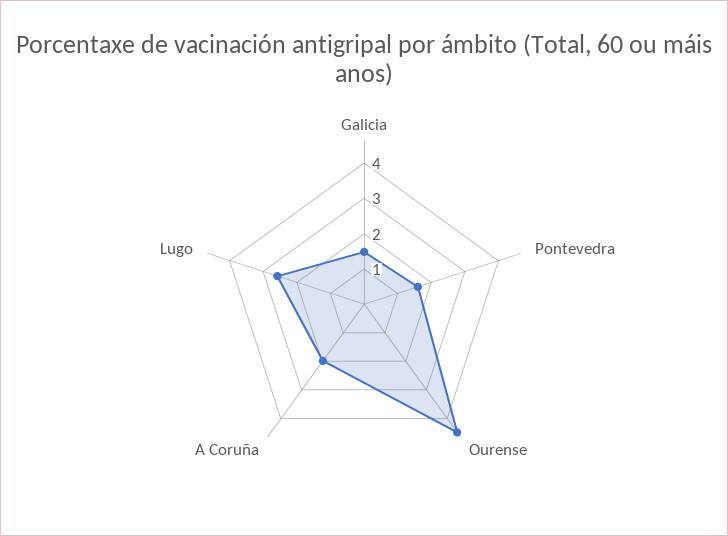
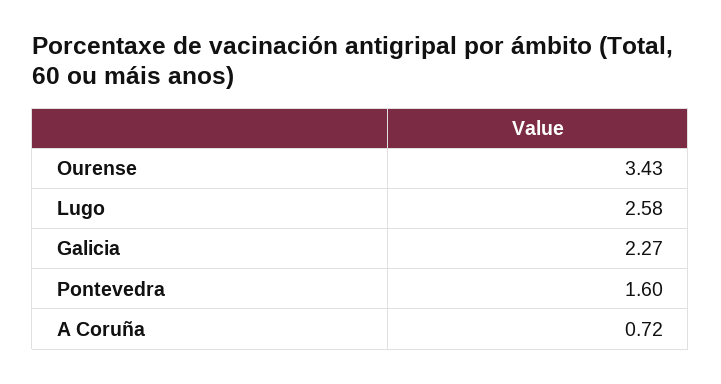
Galicia: 1.5 -> 2.27
Ourense: 4.5 -> 3.43
A Coruña: 2 -> 0.72

